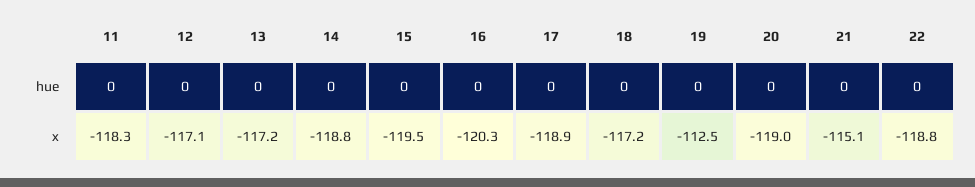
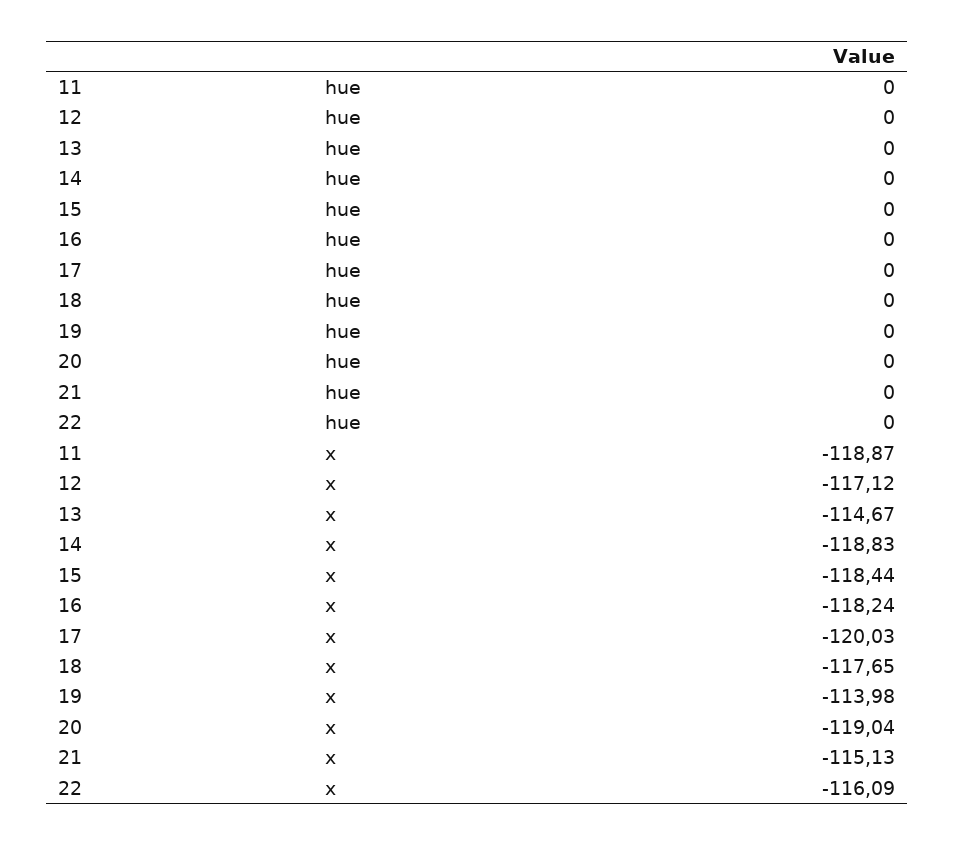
11, x: -118.3 -> -118.87
13, x: -117.2 -> -114.67
15, x: -119.5 -> -118.44
16, x: -120.3 -> -118.24
17, x: -118.9 -> -120.03
18, x: -117.2 -> -117.65
19, x: -112.5 -> -113.98
22, x: -118.8 -> -116.09

